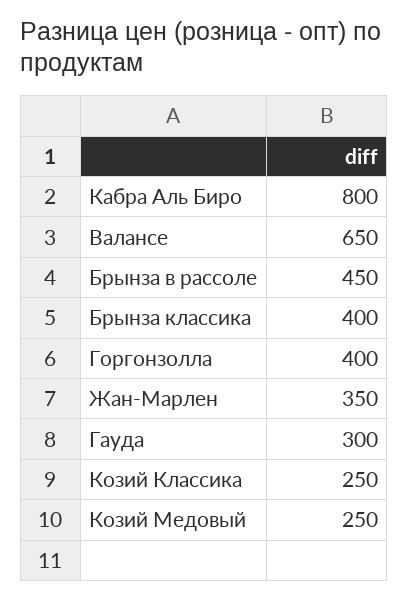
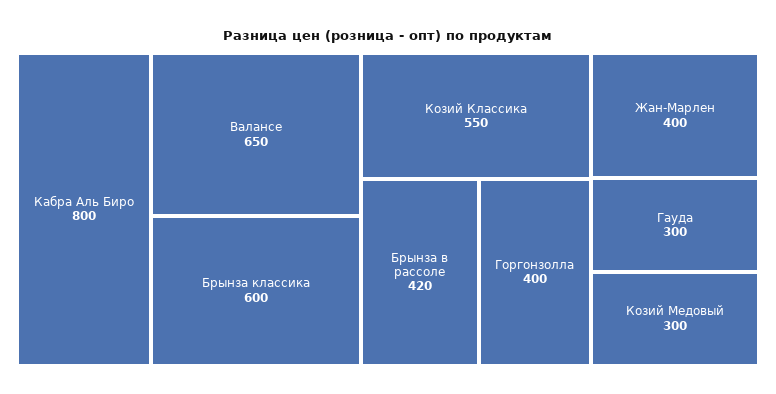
Брынза в рассоле: 450 -> 420
Брынза классика: 400 -> 600
Жан-Марлен: 350 -> 400
Козий Классика: 250 -> 550
Козий Медовый: 250 -> 300

